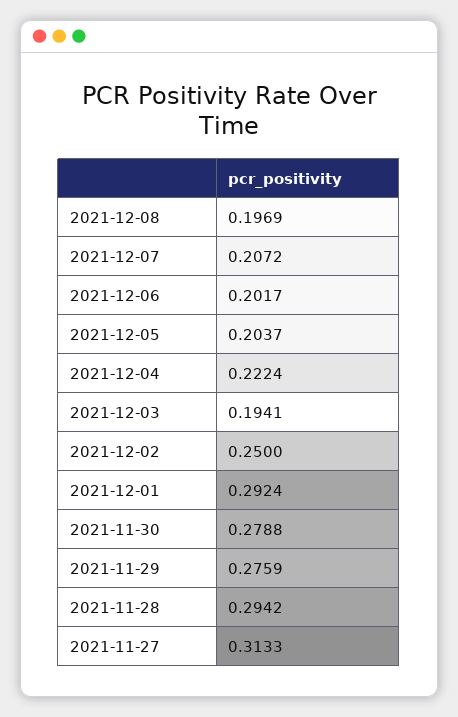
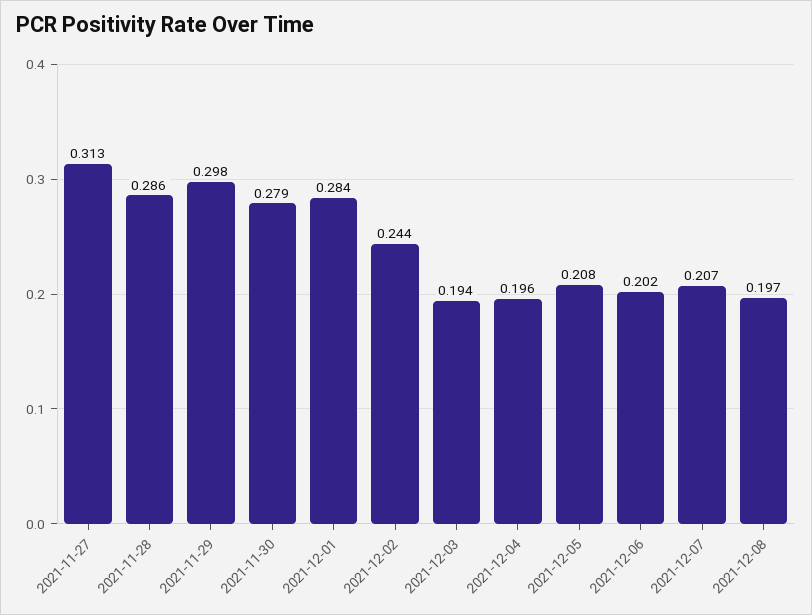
2021-12-05: 0.2037 -> 0.208
2021-12-04: 0.2224 -> 0.196
2021-12-02: 0.25 -> 0.244
2021-12-01: 0.2924 -> 0.284
2021-11-29: 0.2759 -> 0.298
2021-11-28: 0.2942 -> 0.286

